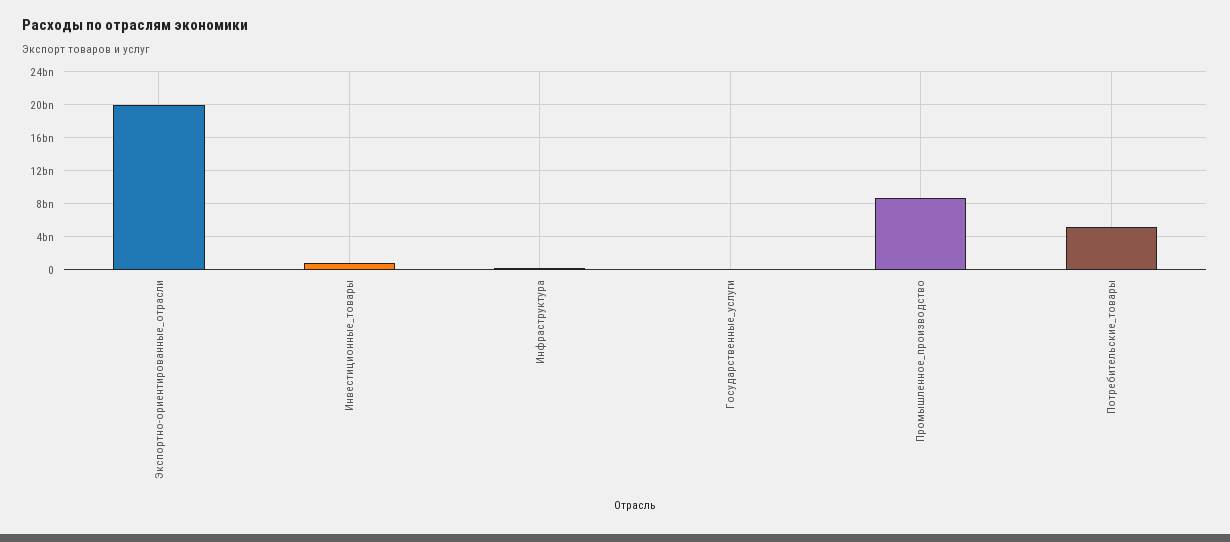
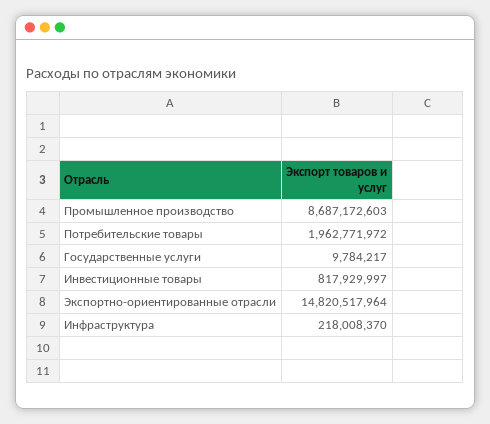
Экспортно-ориентированные_отрасли: 20000000000 -> 14820517964
Потребительские_товары: 5000000000 -> 1962771972

